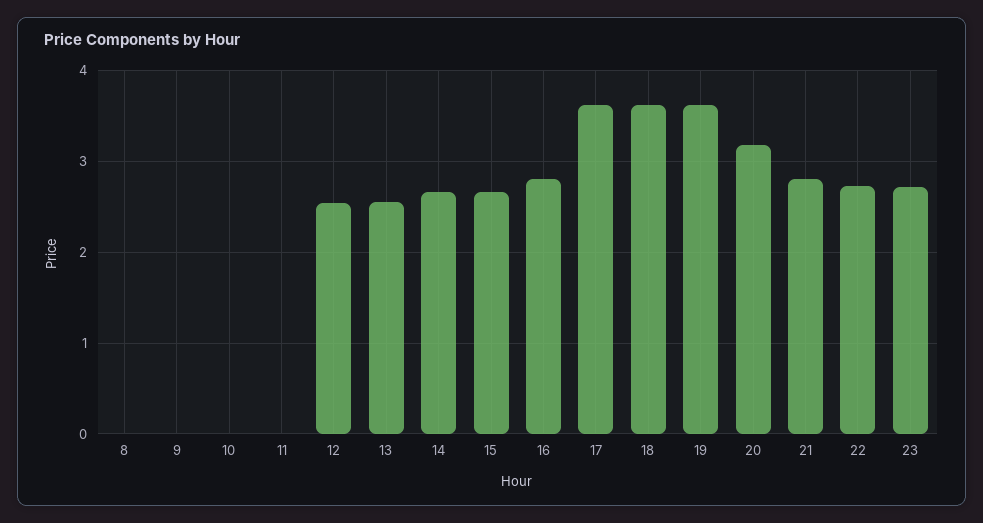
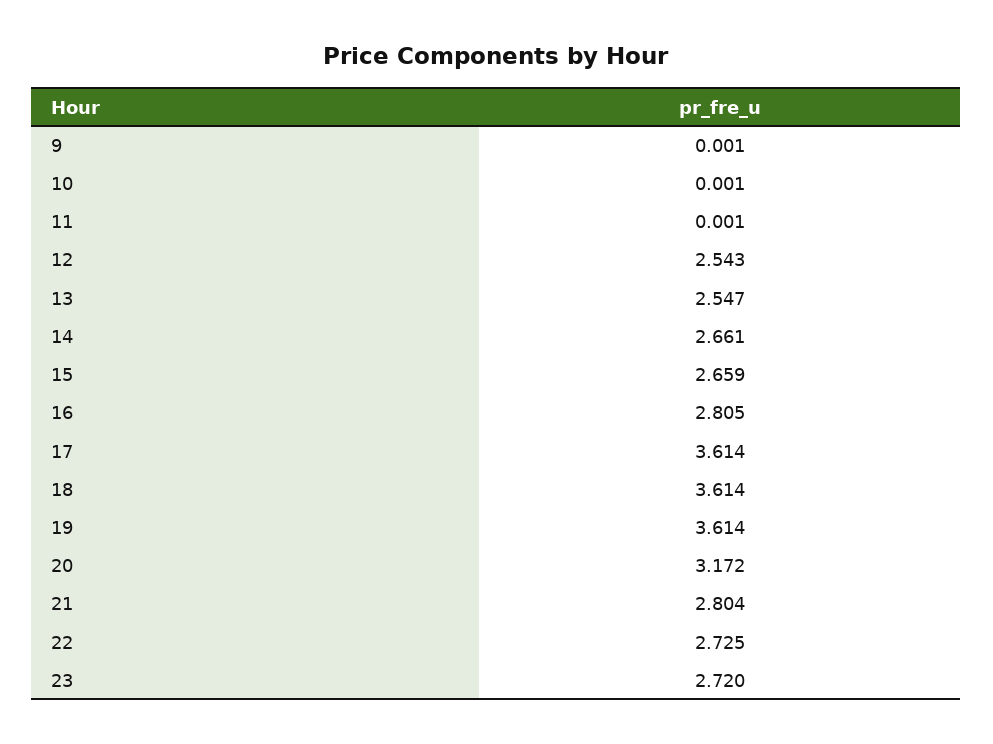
8: 0 -> none

